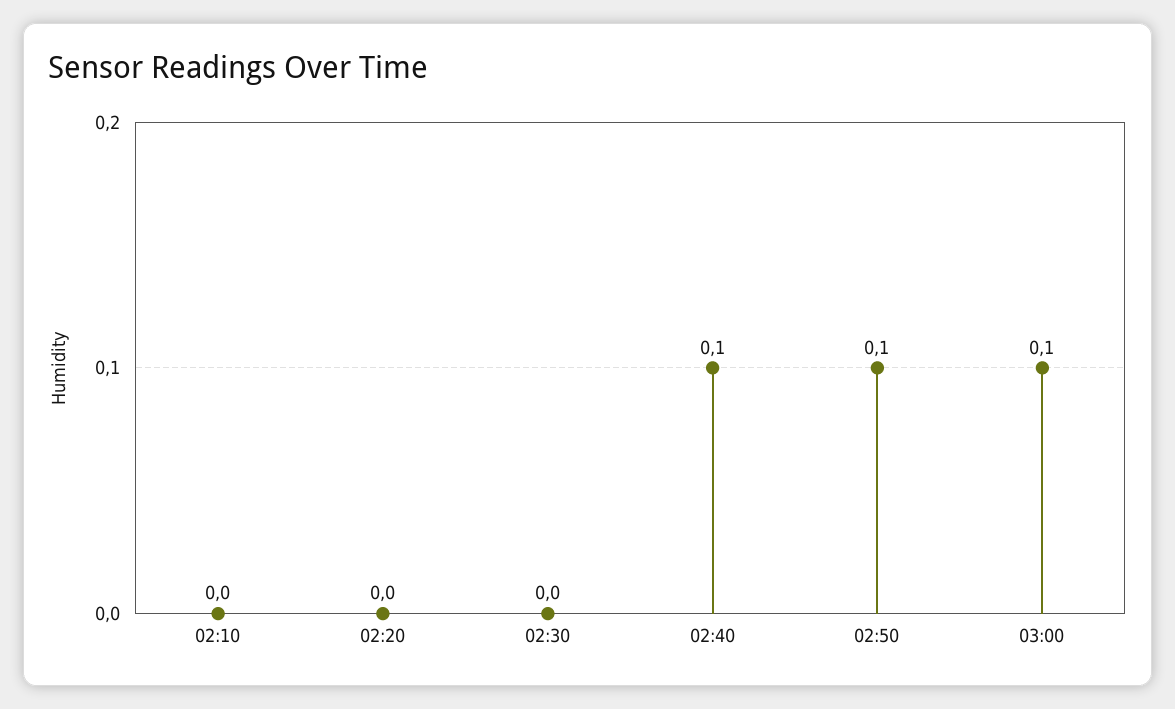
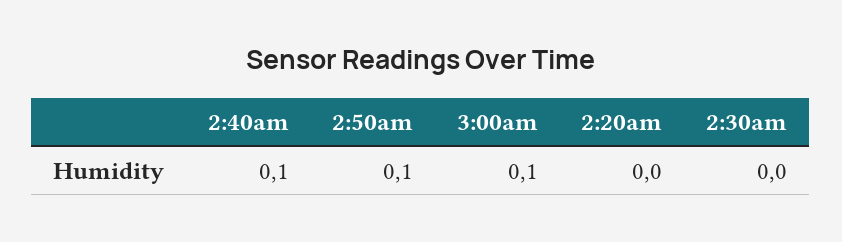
02:10: 0 -> none

